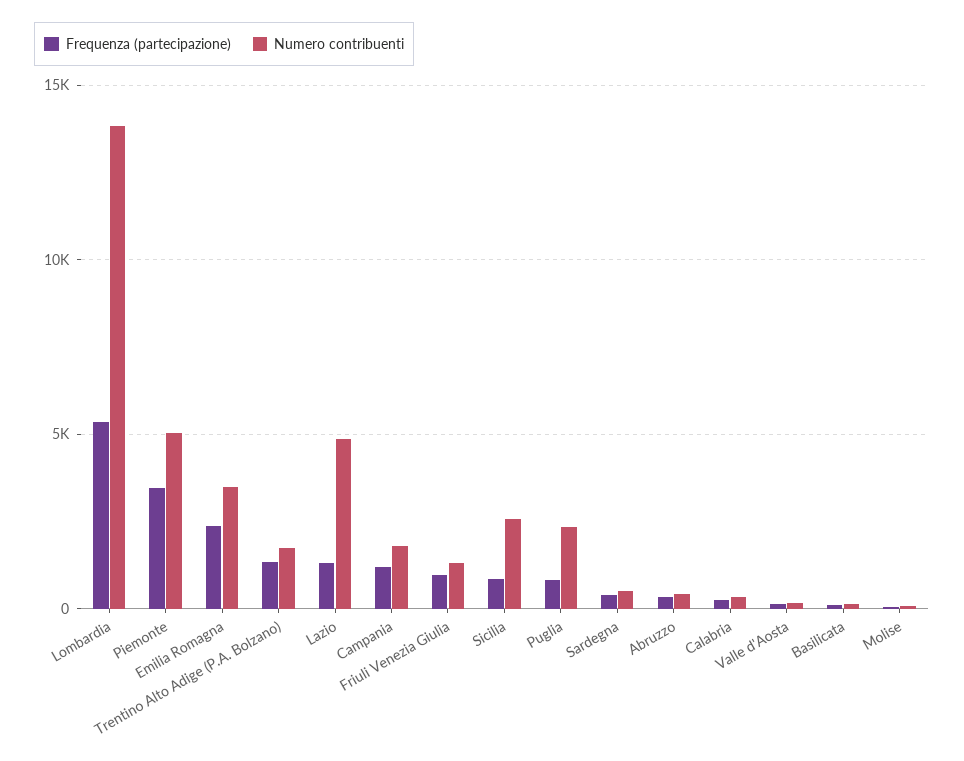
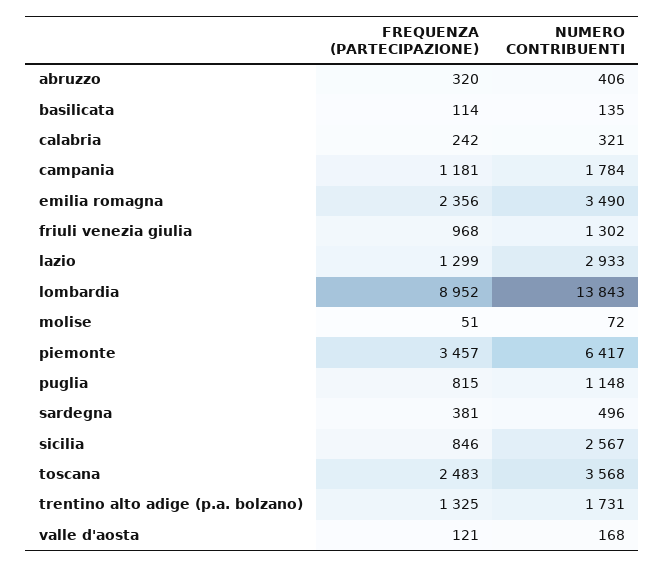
Frequenza (partecipazione), Lombardia: 5500 -> 8952
Numero contribuenti, Piemonte: 5000 -> 6417
Numero contribuenti, Lazio: 5000 -> 2933
Numero contribuenti, Puglia: 2500 -> 1148
Frequenza (partecipazione), toscana: none -> 2483
Numero contribuenti, toscana: none -> 3568

